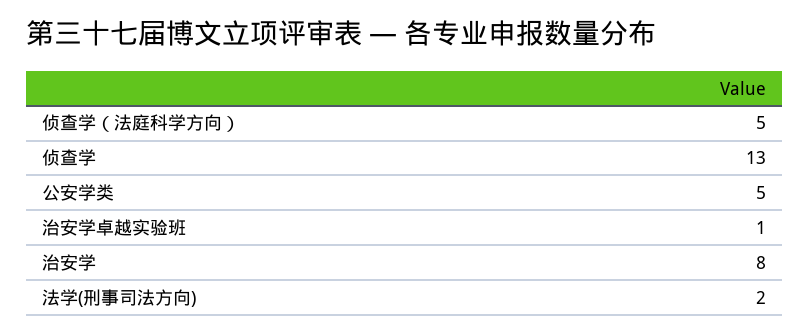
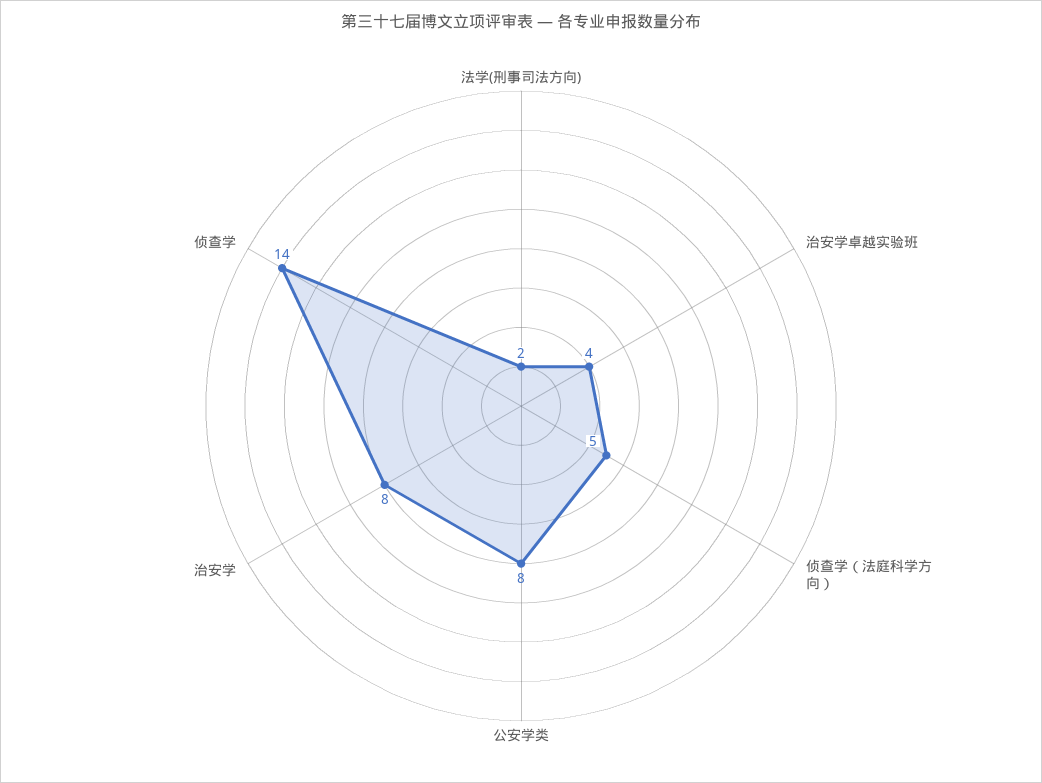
侦查学: 13 -> 14
公安学类: 5 -> 8
治安学卓越实验班: 1 -> 4

